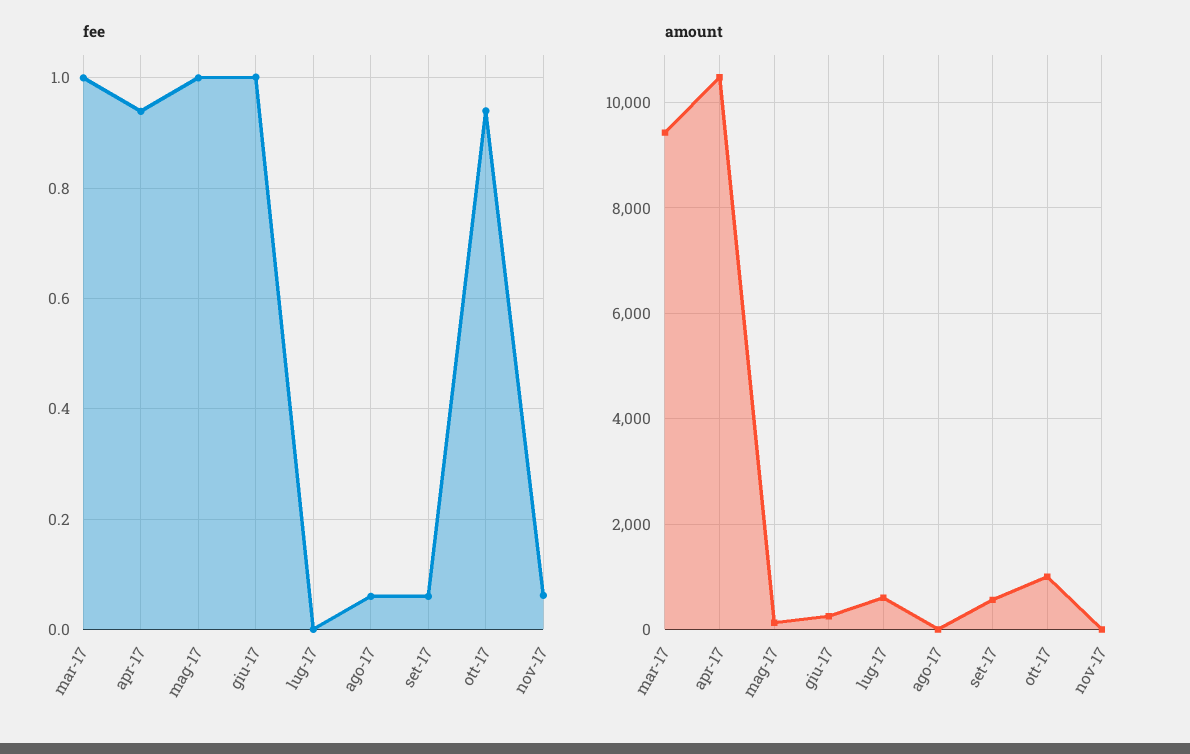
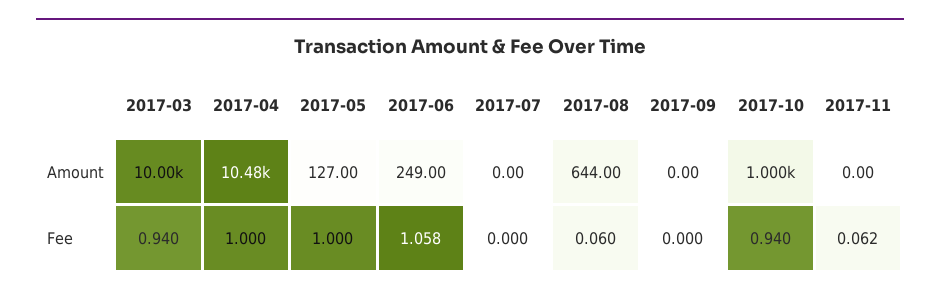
fee, mar-17: 1 -> 0.94
fee, apr-17: 0.94 -> 1
fee, giu-17: 1 -> 1.058
fee, set-17: 0.06 -> 0
amount, mar-17: 9400 -> 10000
amount, lug-17: 600 -> 0
amount, ago-17: 0 -> 644
amount, set-17: 600 -> 0

